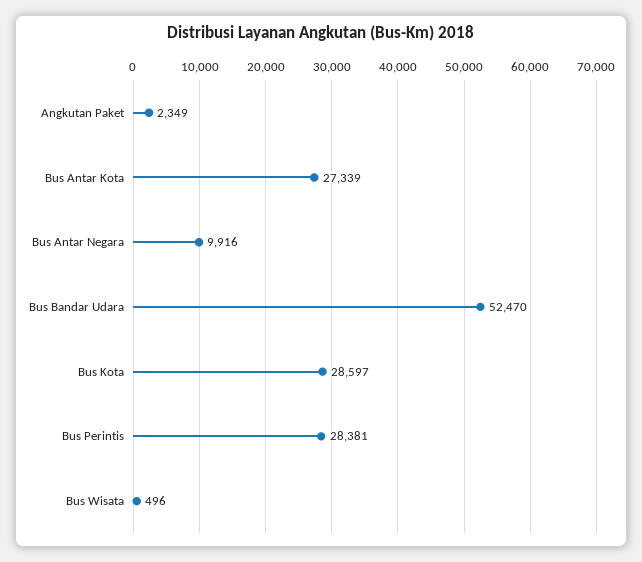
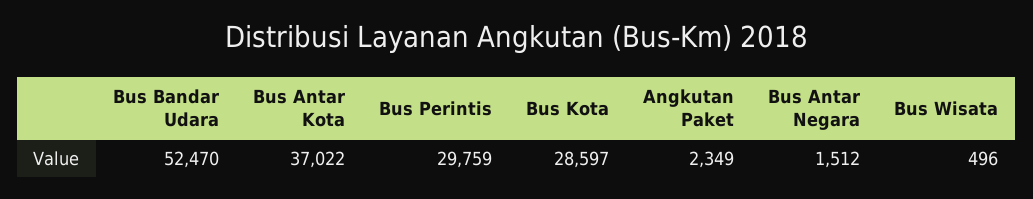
Bus Antar Kota: 27339 -> 37022
Bus Antar Negara: 9916 -> 1512
Bus Perintis: 28381 -> 29759

